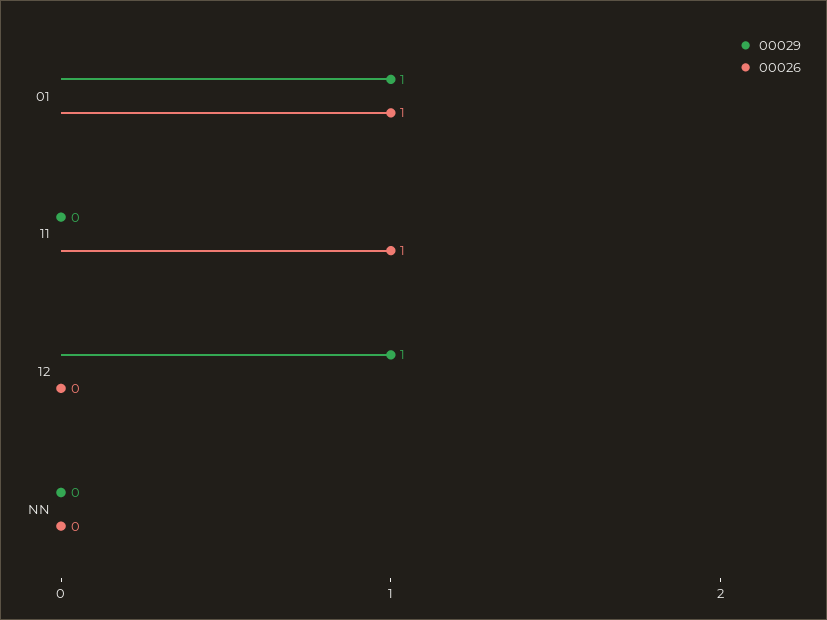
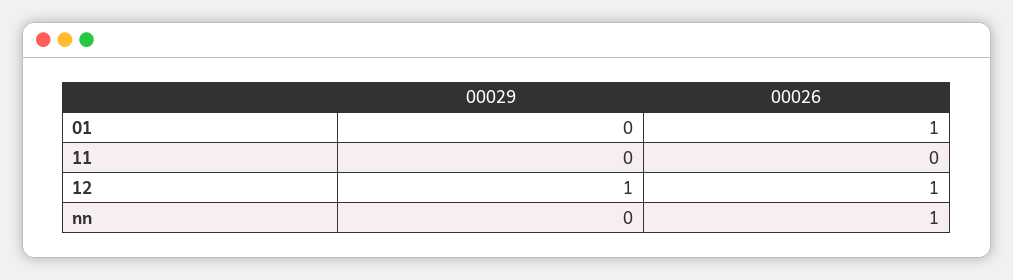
00029, 01: 1 -> 0
00026, 11: 1 -> 0
00026, 12: 0 -> 1
00026, NN: 0 -> 1

